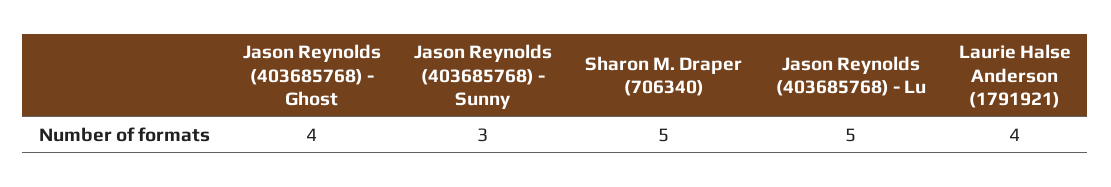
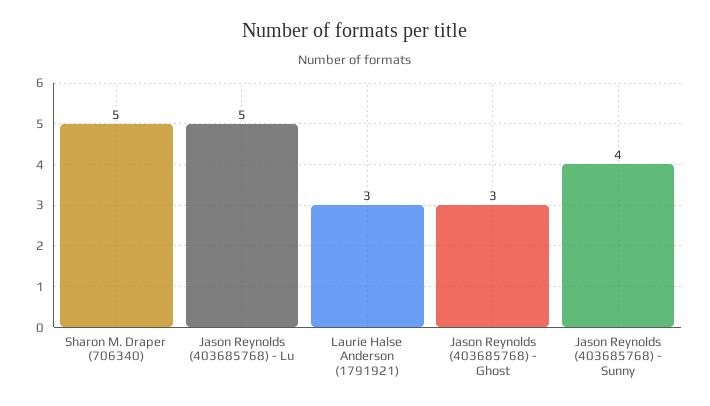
Jason Reynolds (403685768) - Ghost: 4 -> 3
Jason Reynolds (403685768) - Sunny: 3 -> 4
Laurie Halse Anderson (1791921): 4 -> 3

